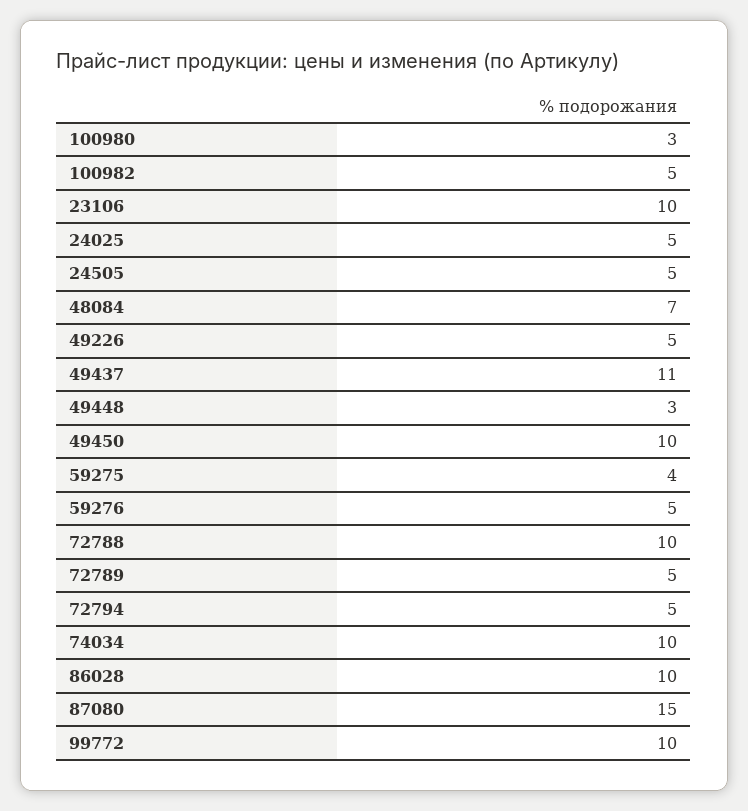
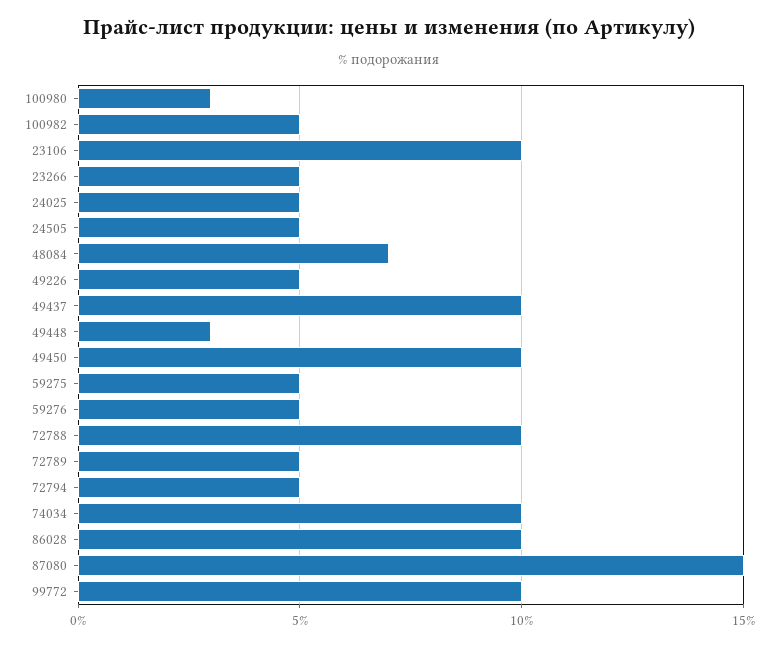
49437: 11 -> 10
59275: 4 -> 5
23266: none -> 5

